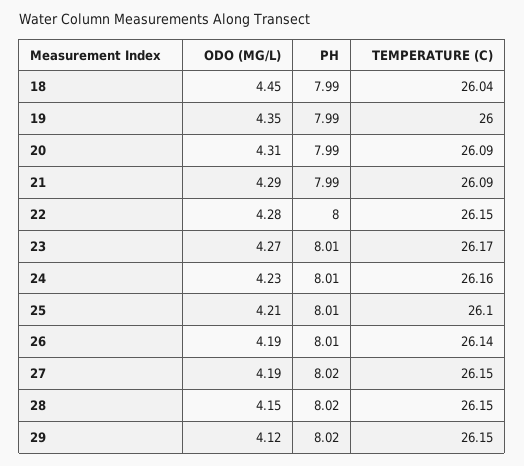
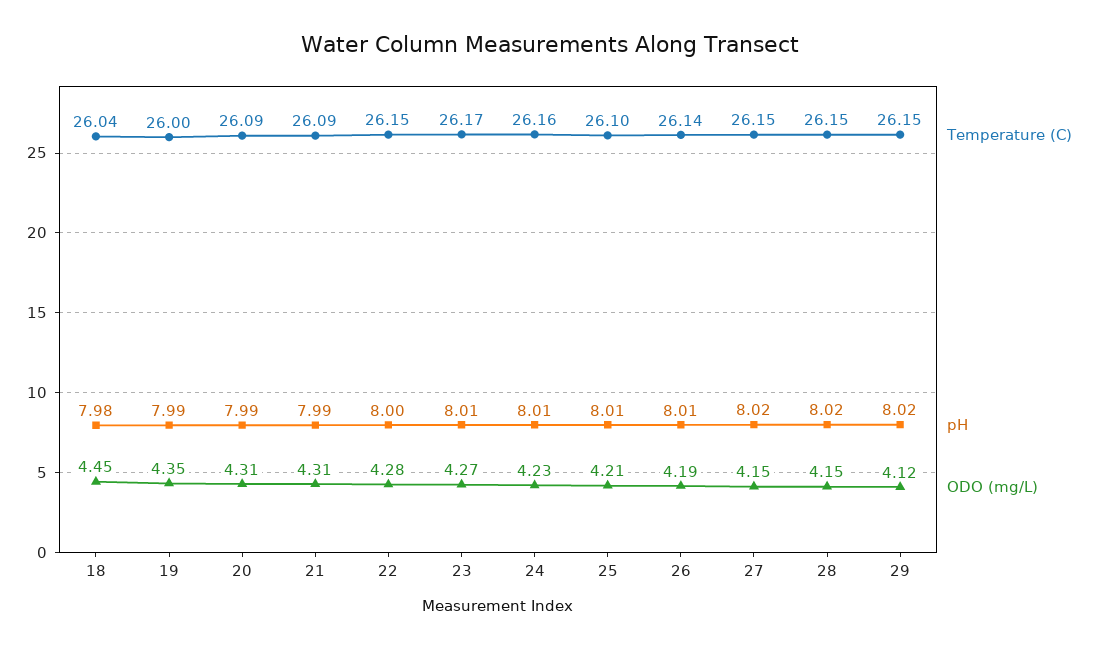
PH, 18: 7.99 -> 7.98
ODO (MG/L), 21: 4.29 -> 4.31
ODO (MG/L), 27: 4.19 -> 4.15

